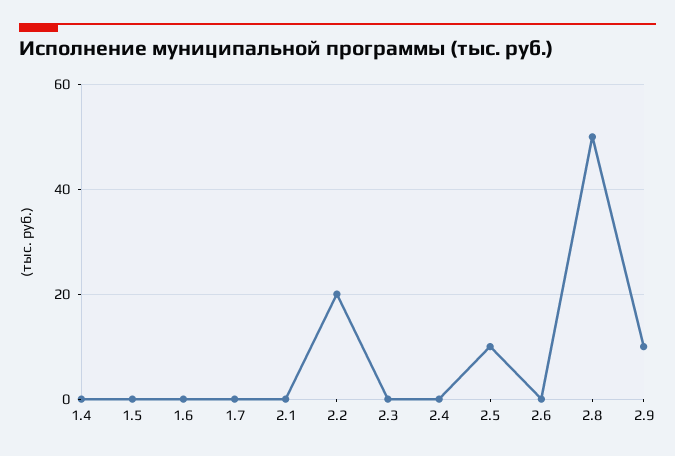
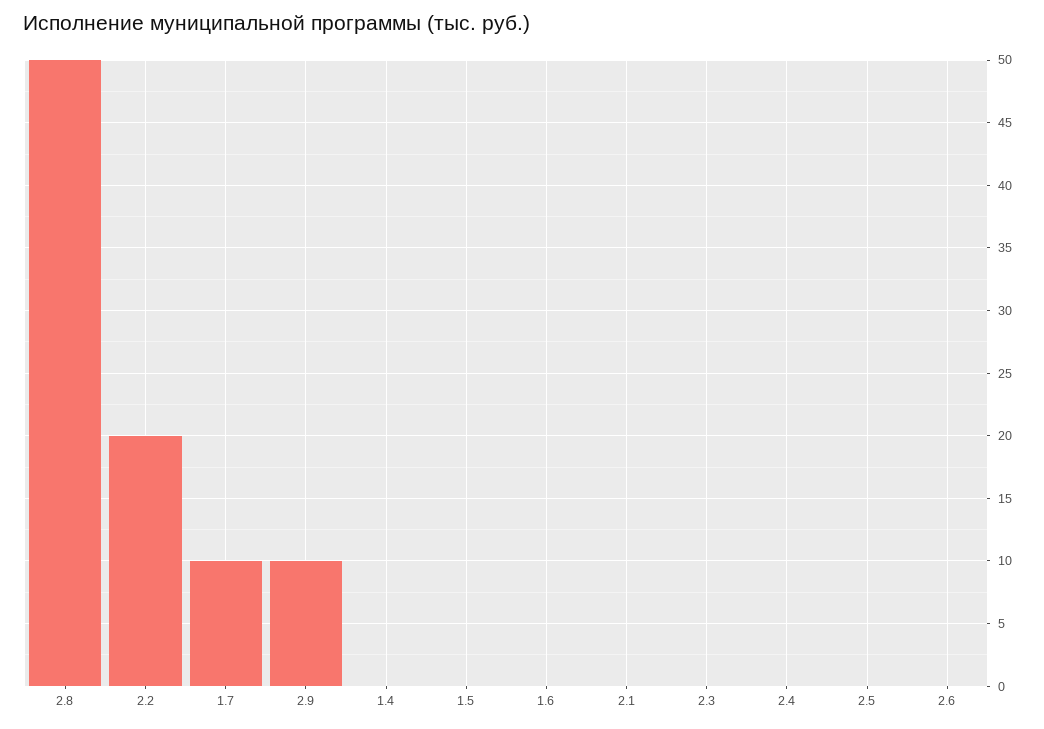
1.7: 0 -> 10
2.5: 10 -> 0

